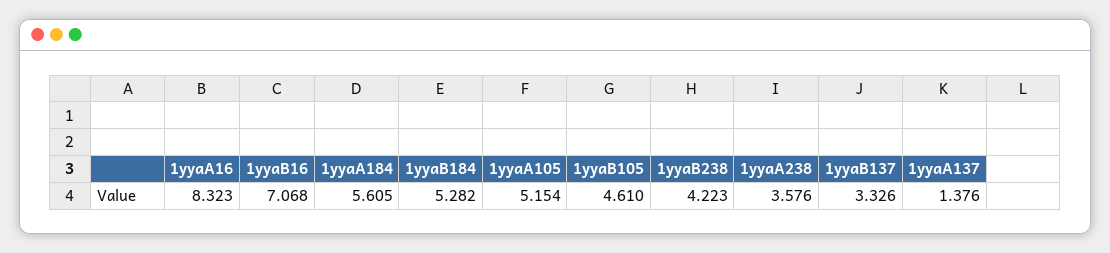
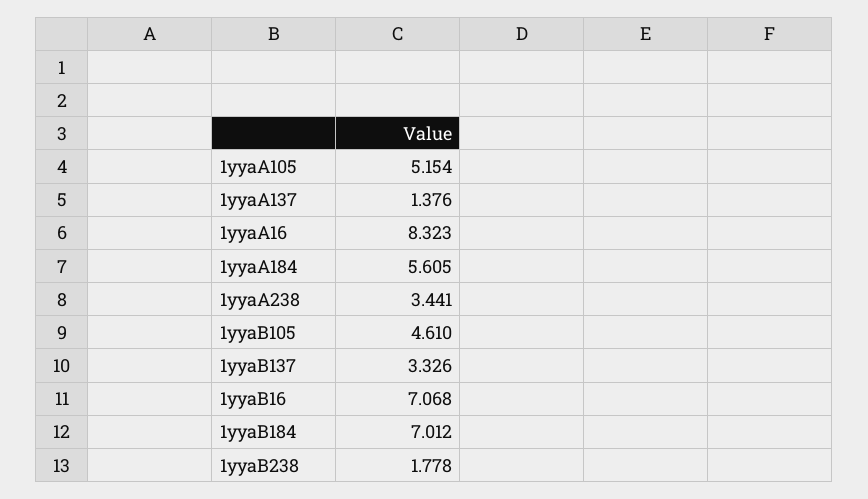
1yyaB184: 5.282 -> 7.012
1yyaB238: 4.223 -> 1.778
1yyaA238: 3.576 -> 3.441

